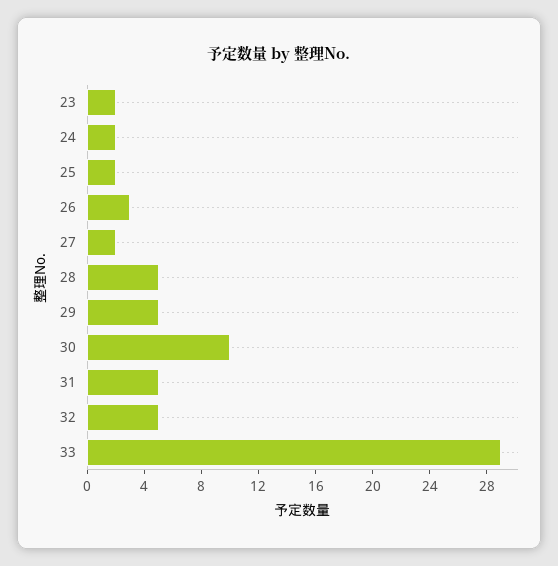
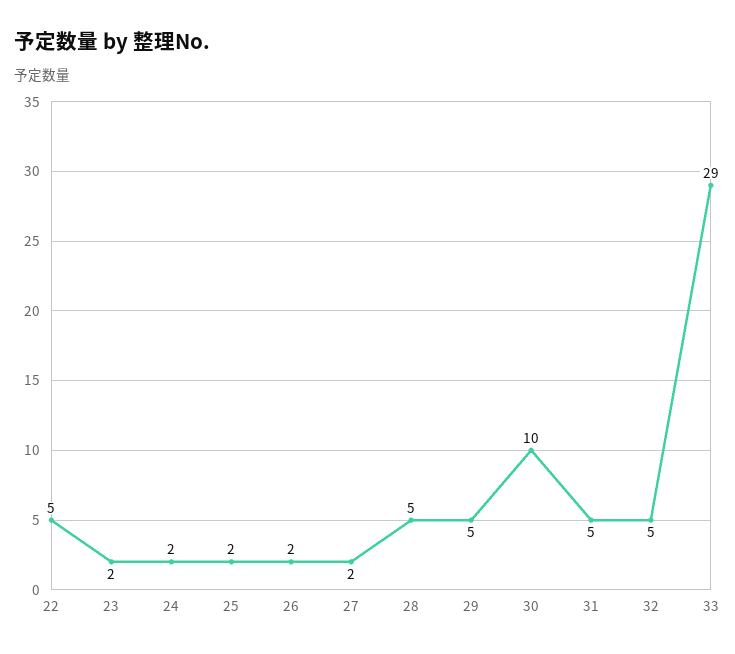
26: 3 -> 2
22: none -> 5

